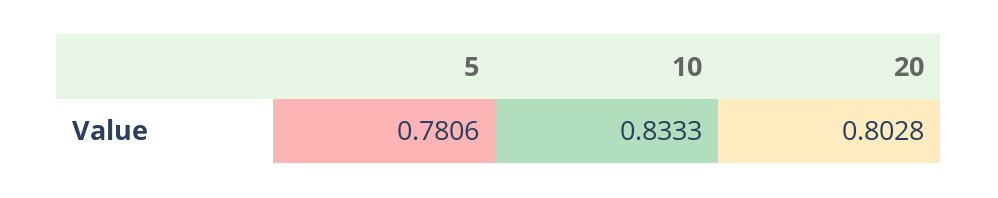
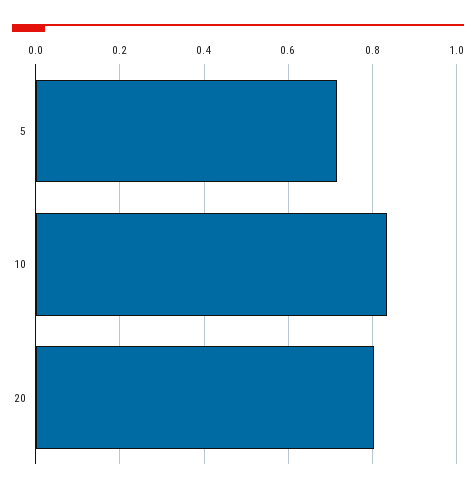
5: 0.7806 -> 0.72

